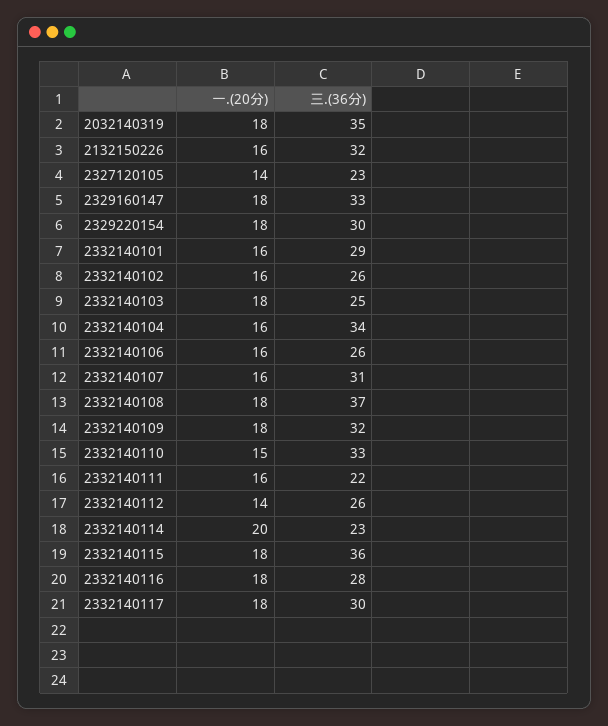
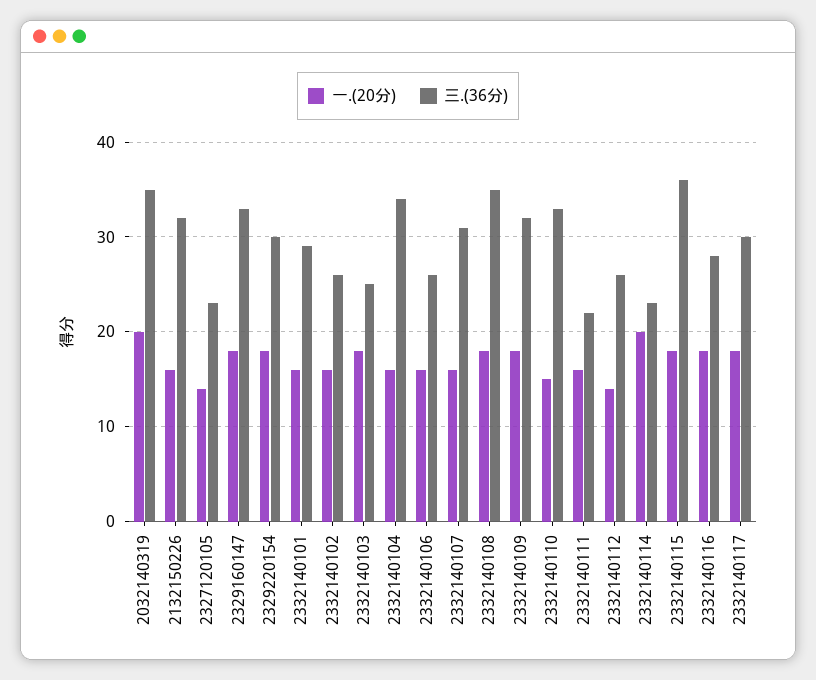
一.(20分), 2032140319: 18 -> 20
三.(36分), 2332140108: 37 -> 35

